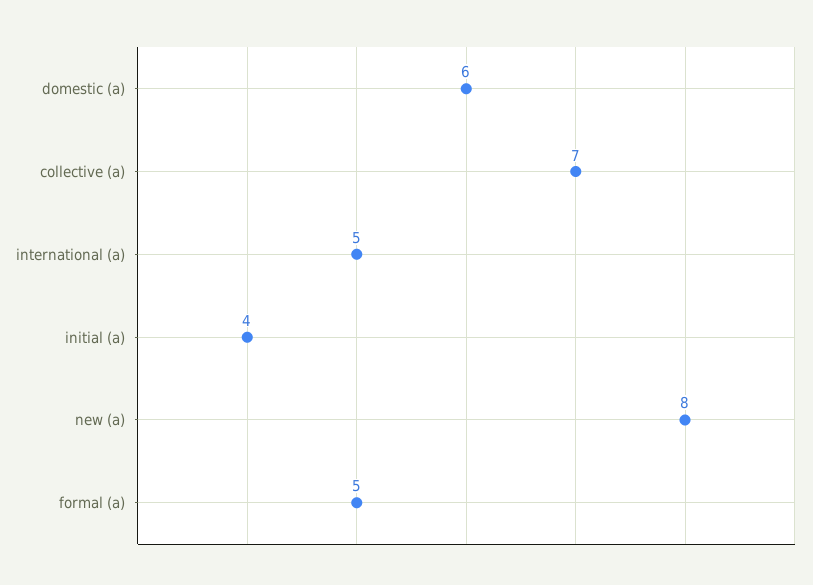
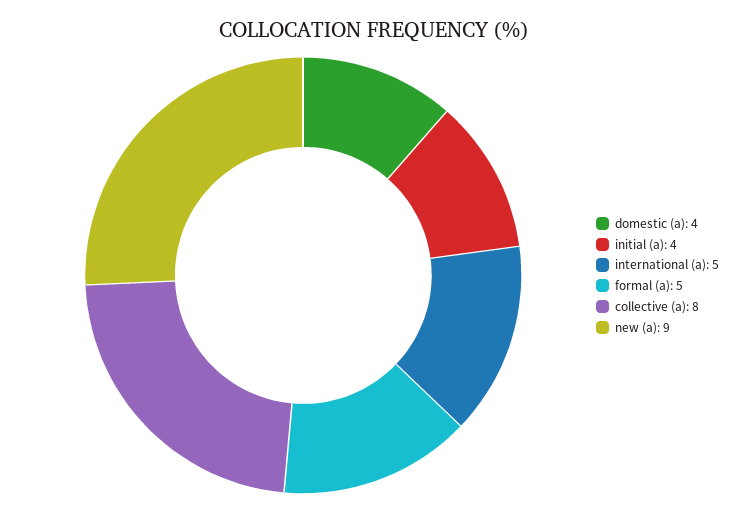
domestic (a): 6 -> 4
collective (a): 7 -> 8
new (a): 8 -> 9

